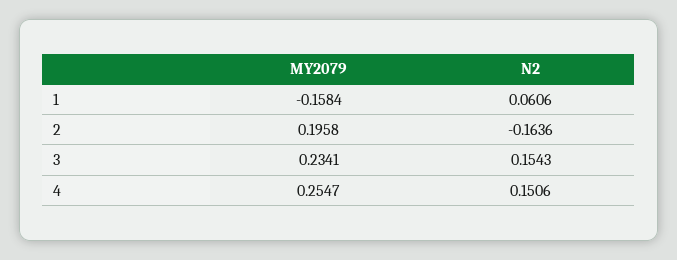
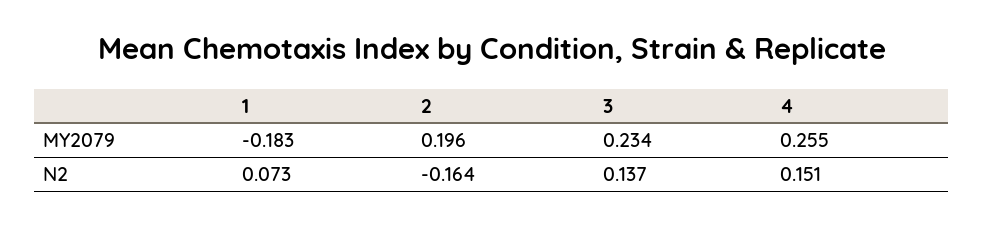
MY2079, 1: -0.1584 -> -0.183
N2, 1: 0.0606 -> 0.073
N2, 3: 0.1543 -> 0.137

